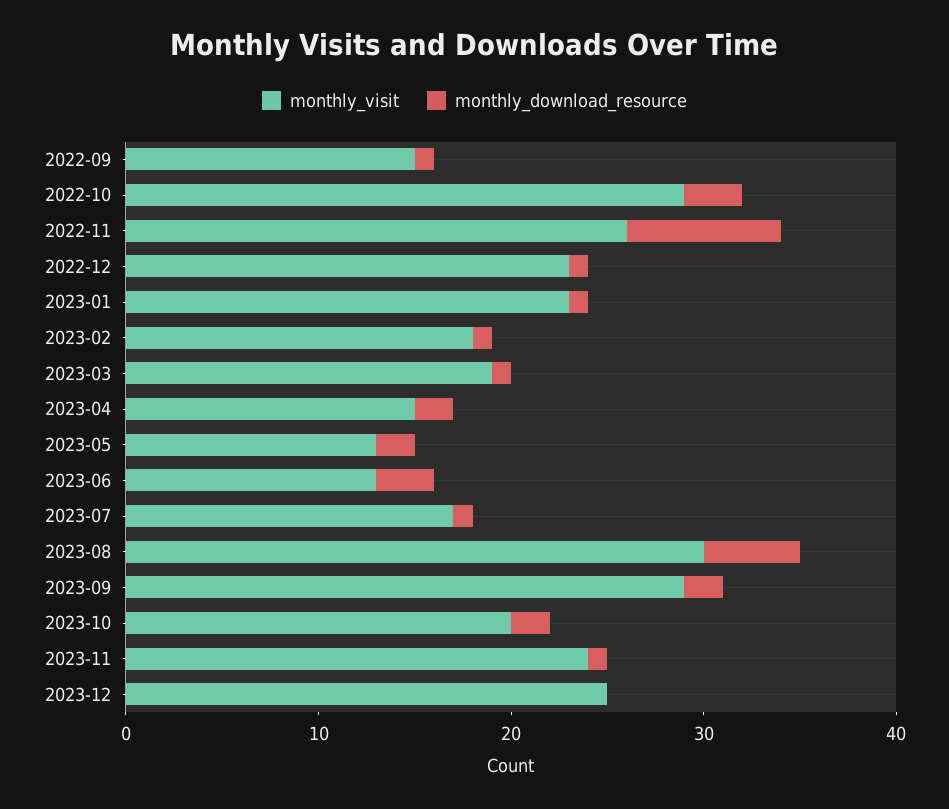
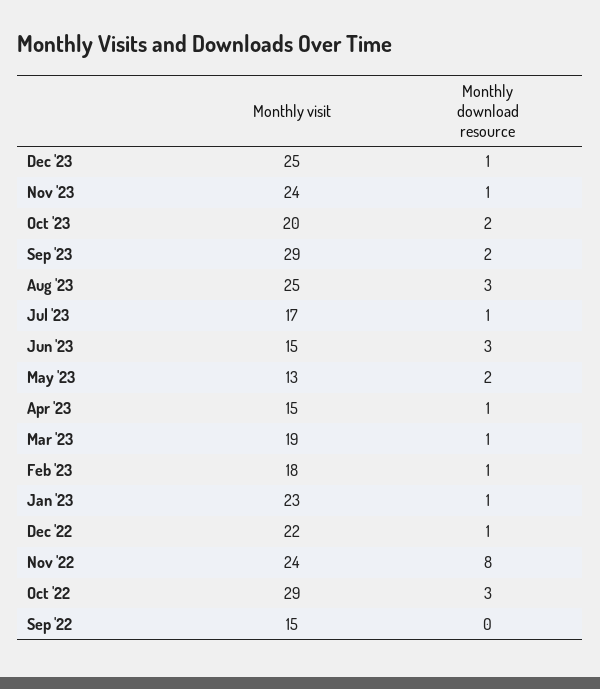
monthly_download_resource, 2022-09: 1 -> 0
monthly_visit, 2022-11: 26 -> 24
monthly_visit, 2022-12: 23 -> 22
monthly_download_resource, 2023-04: 2 -> 1
monthly_visit, 2023-06: 13 -> 15
monthly_visit, 2023-08: 30 -> 25
monthly_download_resource, 2023-08: 5 -> 3
monthly_download_resource, 2023-12: 0 -> 1

